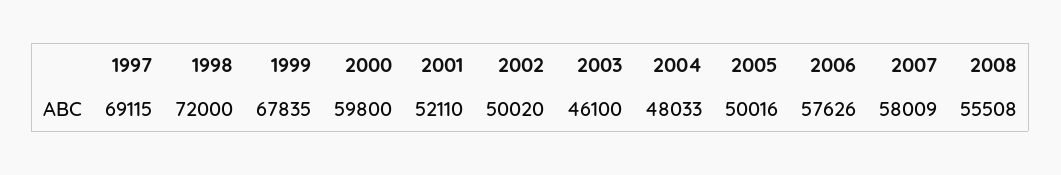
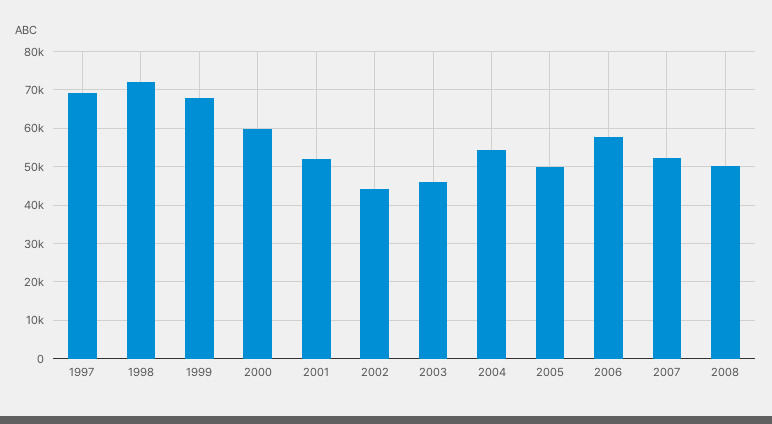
2002: 50020 -> 44000
2004: 48033 -> 54000
2007: 58009 -> 52000
2008: 55508 -> 50000

